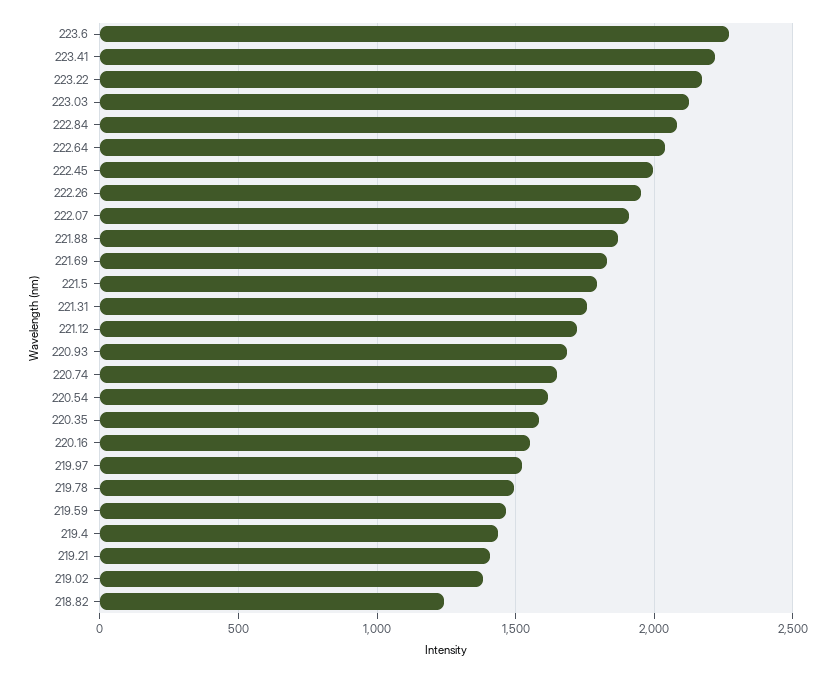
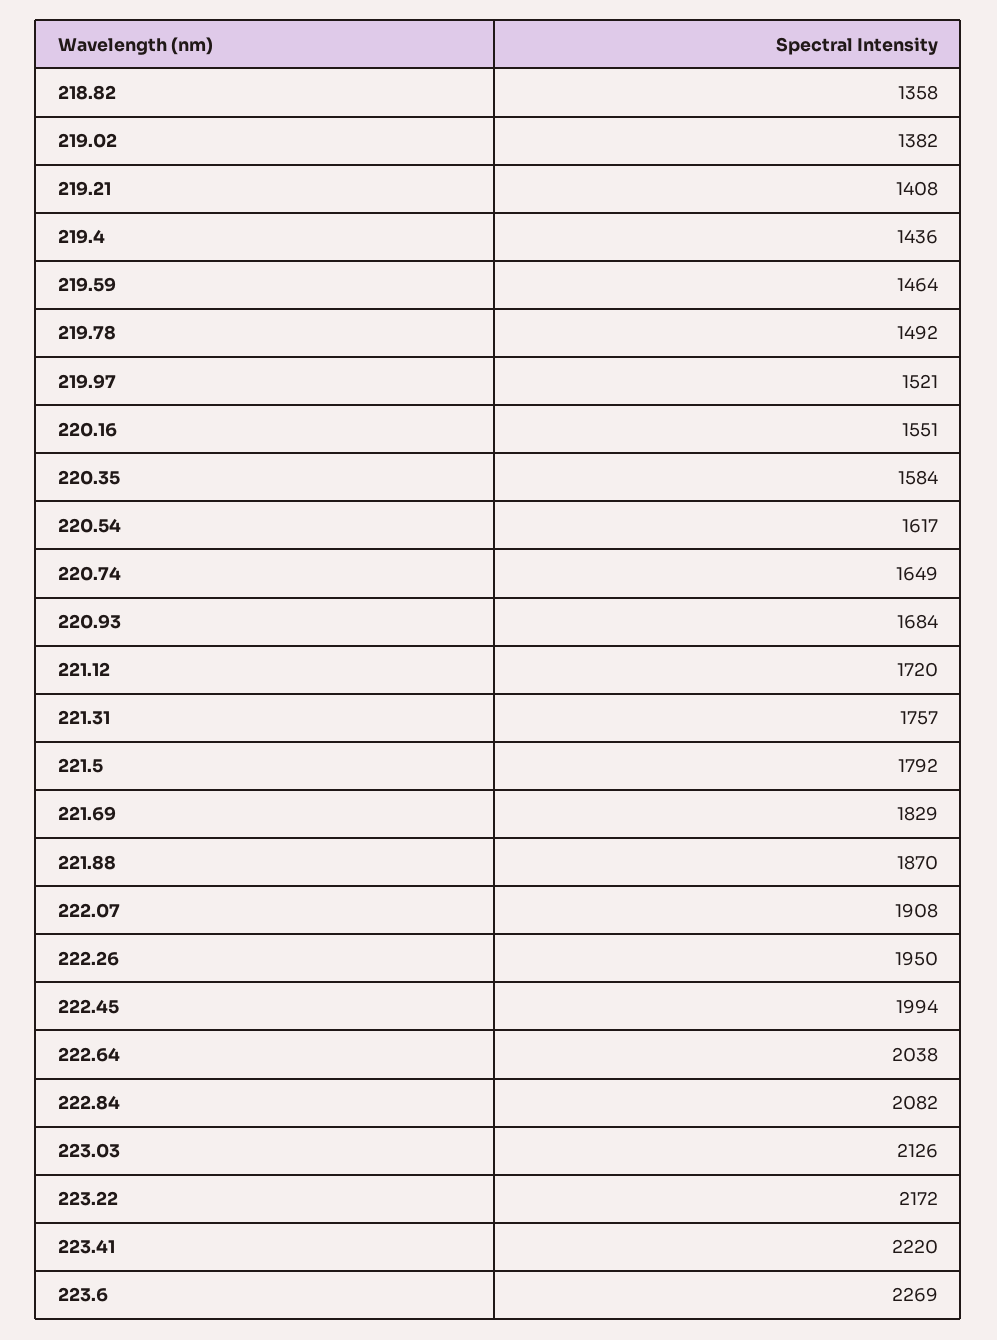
218.82: 1250 -> 1358

